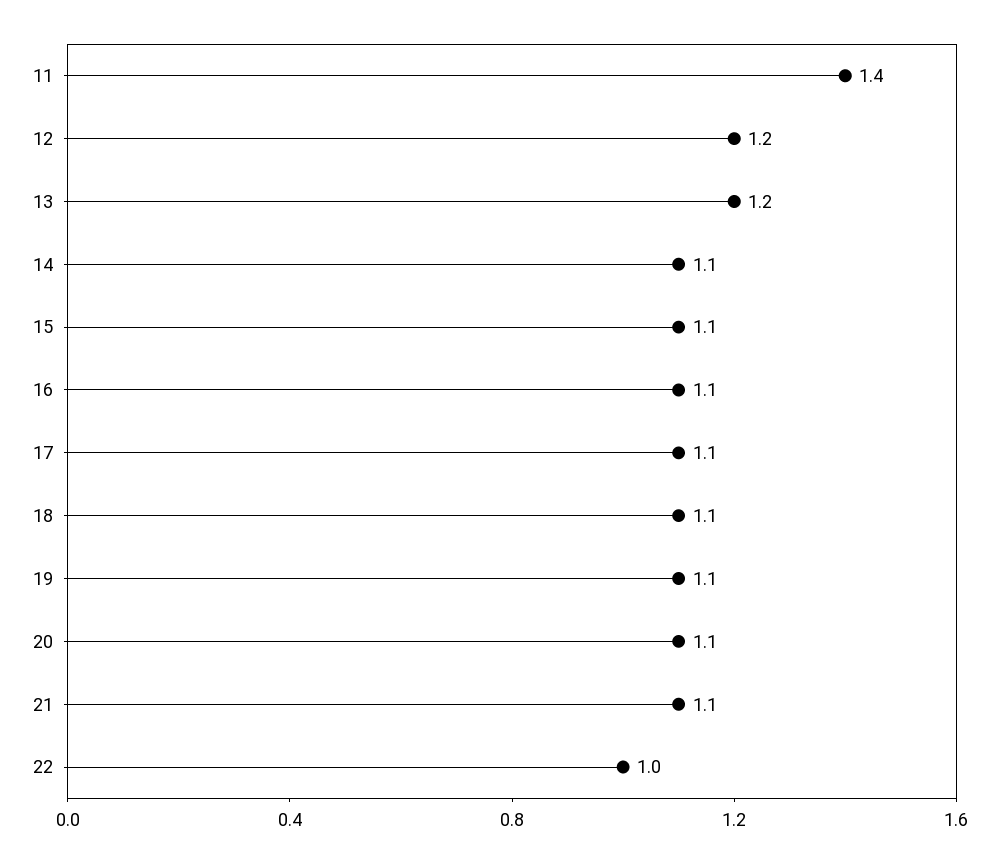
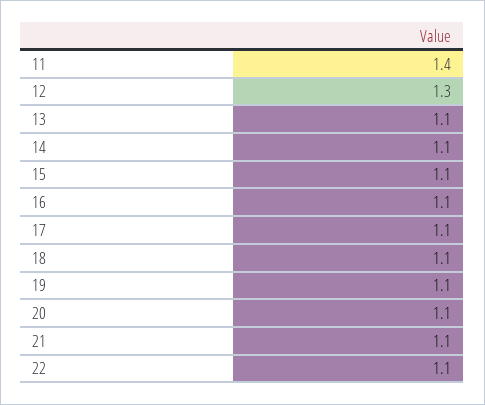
12: 1.2 -> 1.3
13: 1.2 -> 1.1
22: 1 -> 1.1

